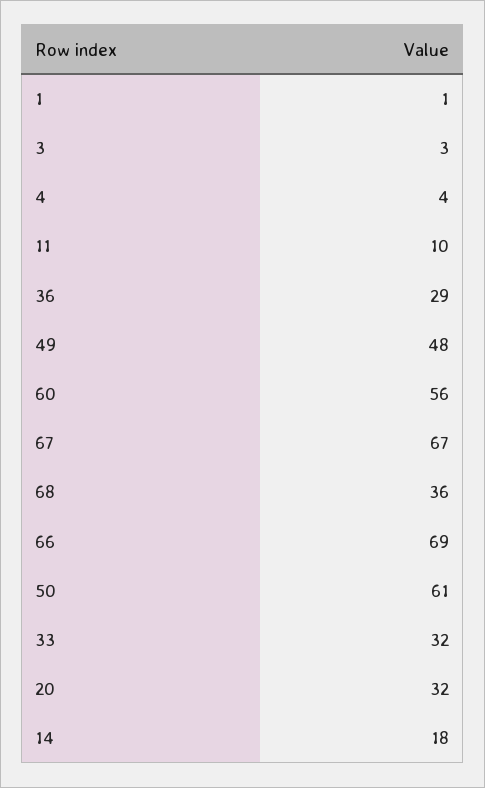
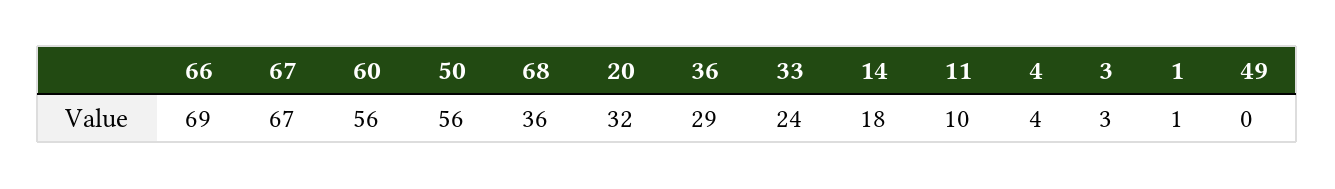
49: 48 -> 0
50: 61 -> 56
33: 32 -> 24

